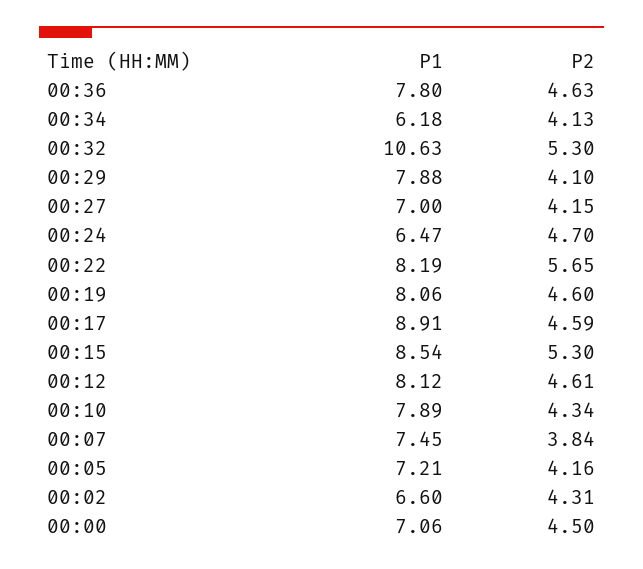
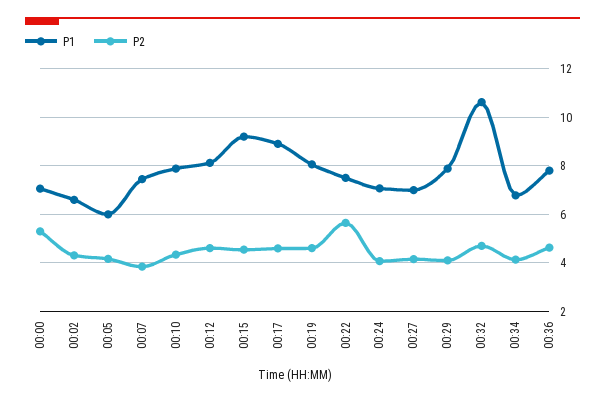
P1, 00:34: 6.18 -> 6.75
P2, 00:32: 5.3 -> 4.75
P1, 00:24: 6.47 -> 7
P2, 00:24: 4.7 -> 4
P1, 00:22: 8.19 -> 7.5
P1, 00:15: 8.54 -> 9.25
P2, 00:15: 5.3 -> 4.5
P1, 00:05: 7.21 -> 6
P2, 00:00: 4.5 -> 5.25

